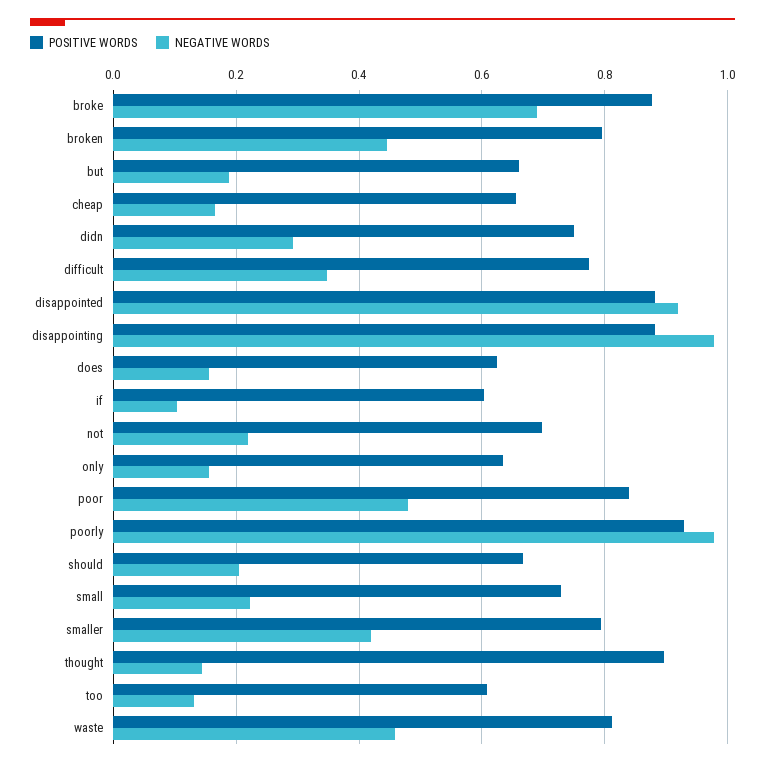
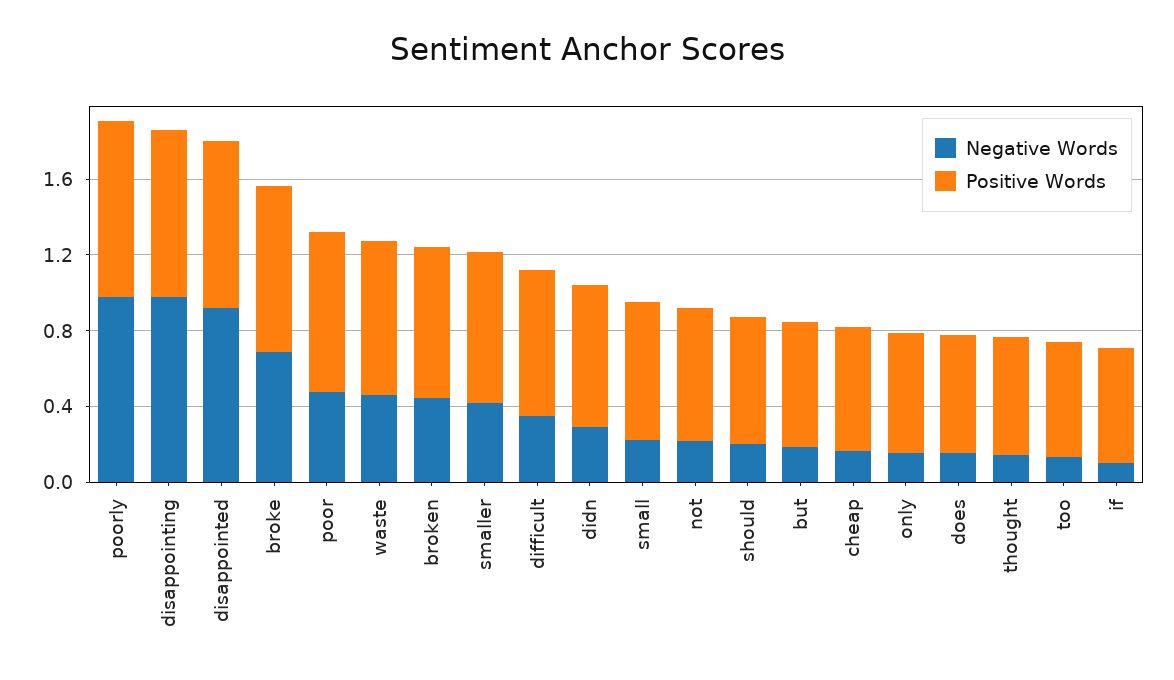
POSITIVE WORDS, thought: 0.9 -> 0.6

